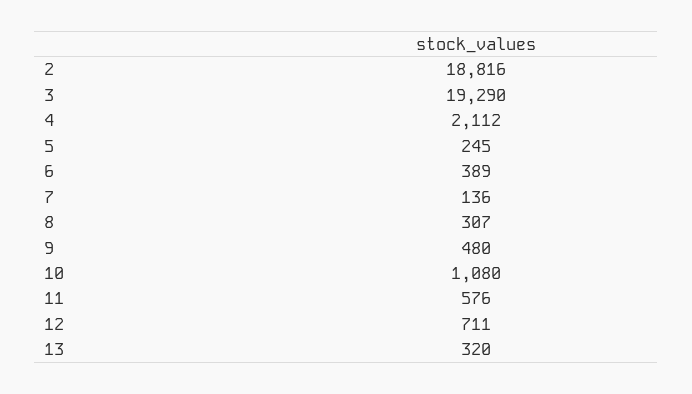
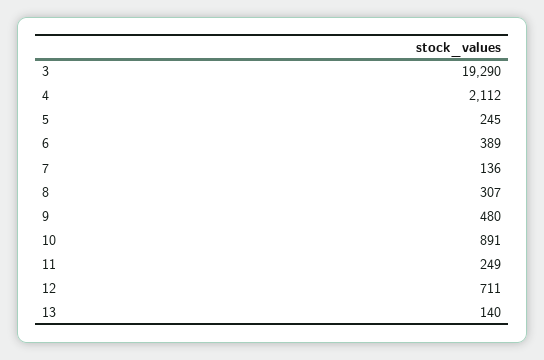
2: 18816 -> none
10: 1080 -> 891
11: 576 -> 249
13: 320 -> 140

